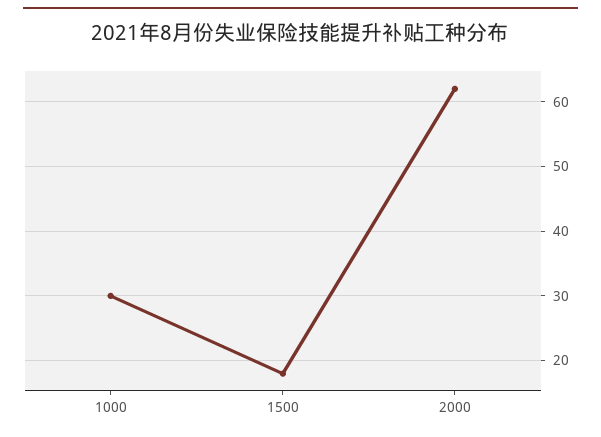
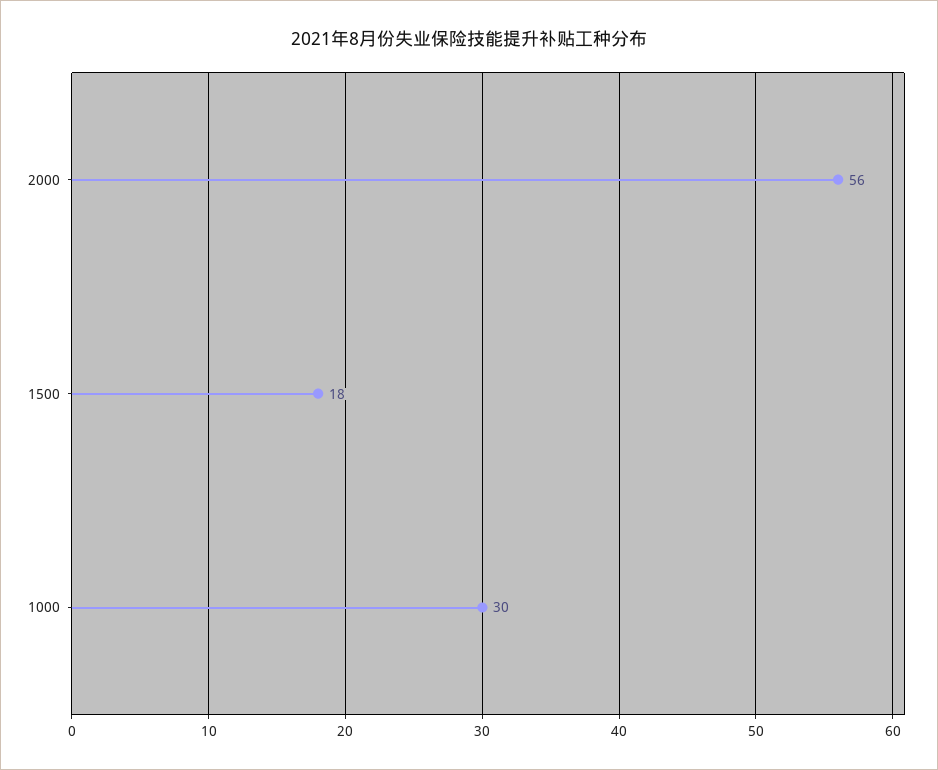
2000: 62 -> 56

